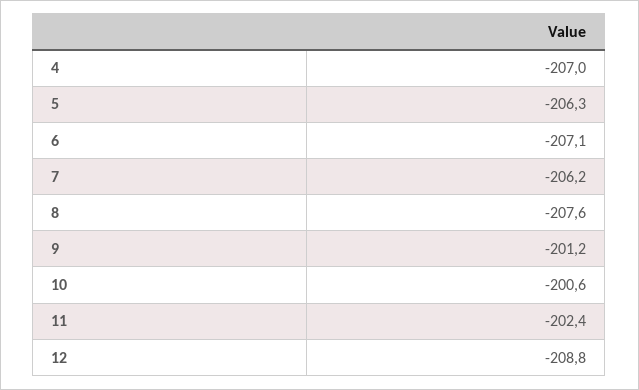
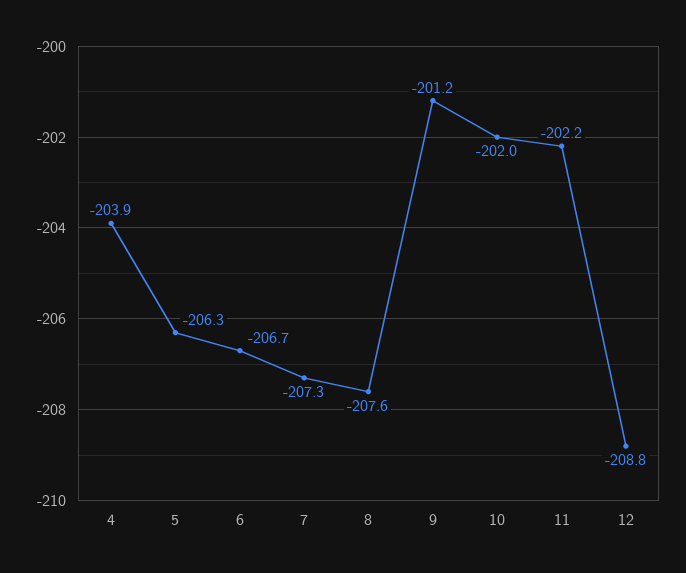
4: -207 -> -203.9
6: -207.1 -> -206.7
7: -206.2 -> -207.3
10: -200.6 -> -202
11: -202.4 -> -202.2

